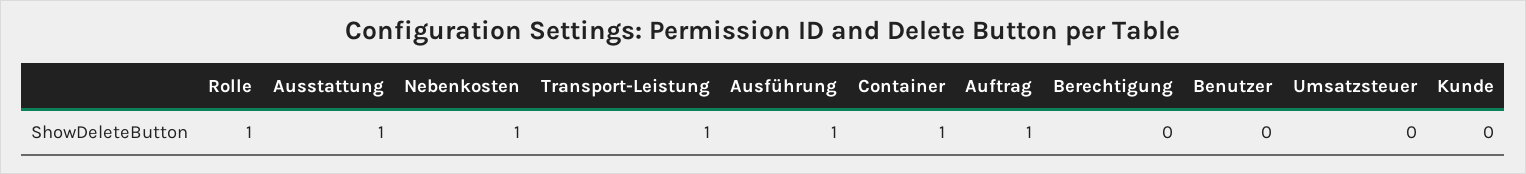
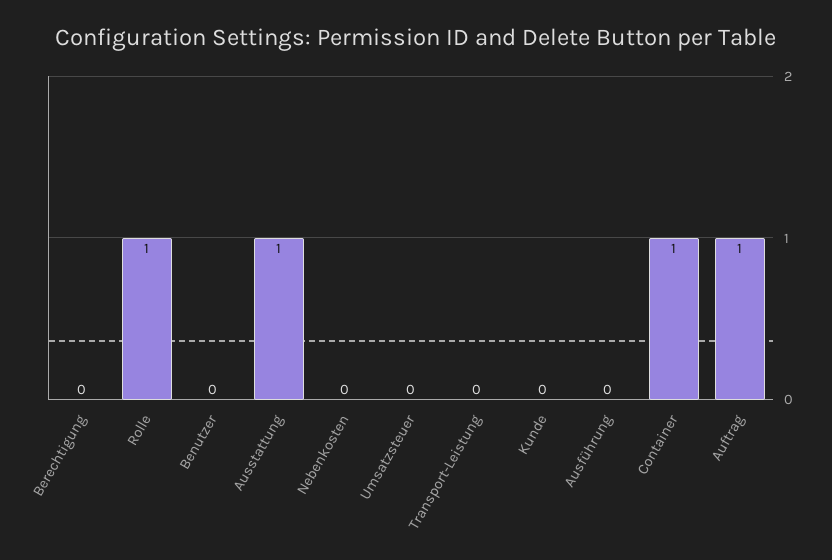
Nebenkosten: 1 -> 0
Transport-Leistung: 1 -> 0
Ausführung: 1 -> 0

